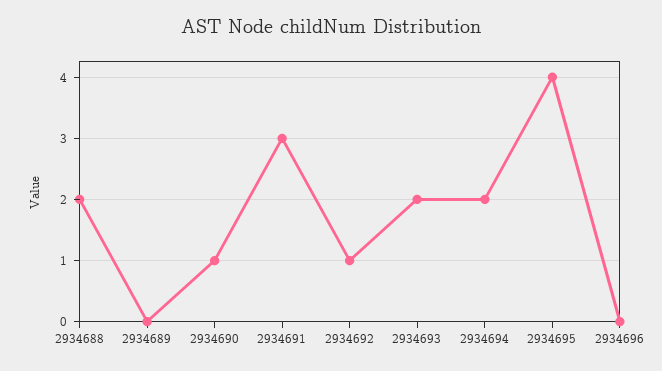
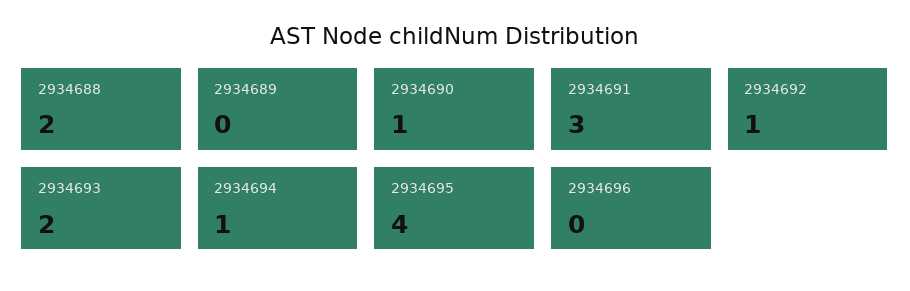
2934694: 2 -> 1

